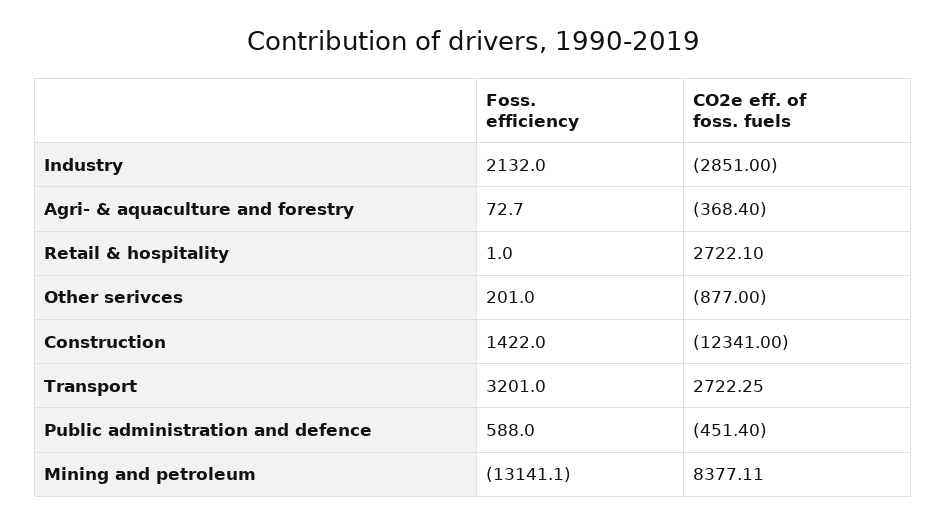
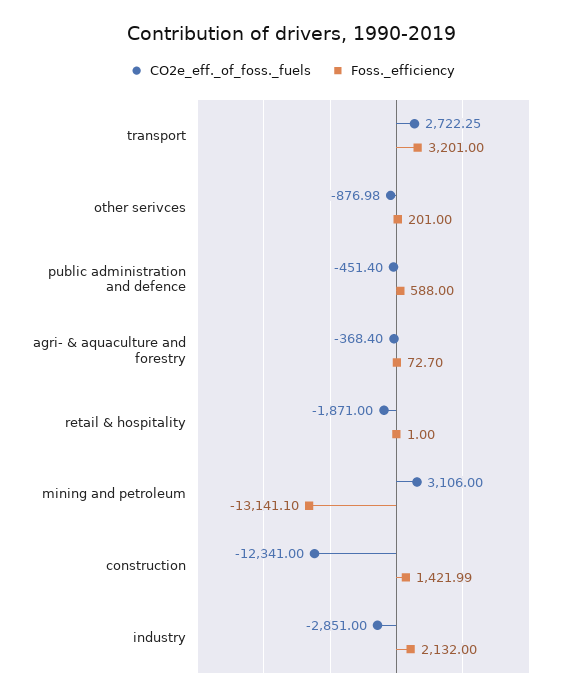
CO2e eff. of foss. fuels, Retail & hospitality: 2722.1 -> -1871
CO2e eff. of foss. fuels, Other serivces: -877 -> -876.98
Foss. efficiency, Construction: 1422 -> 1421.99
CO2e eff. of foss. fuels, Mining and petroleum: 8377.11 -> 3106

